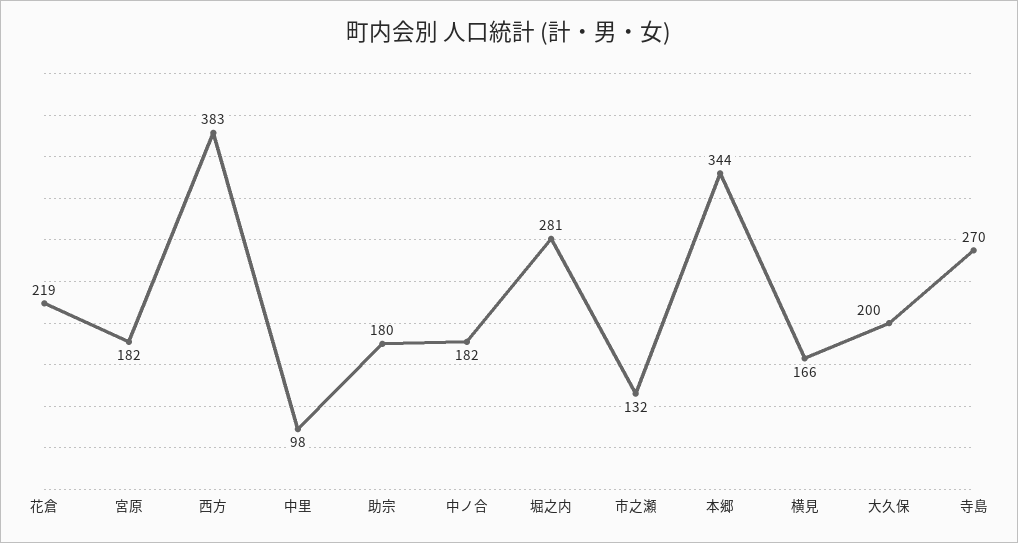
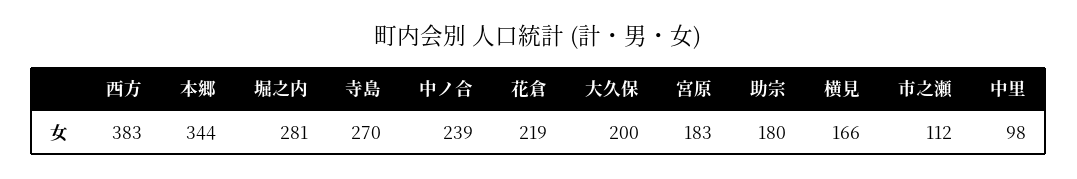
宮原: 182 -> 183
中ノ合: 182 -> 239
市之瀬: 132 -> 112

